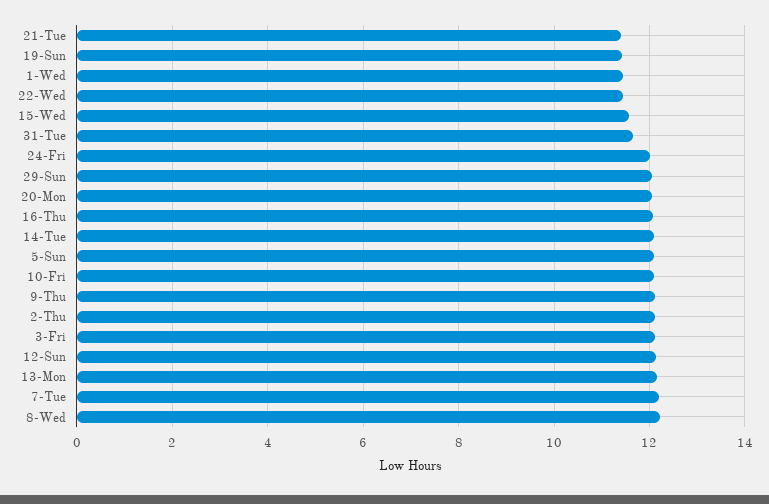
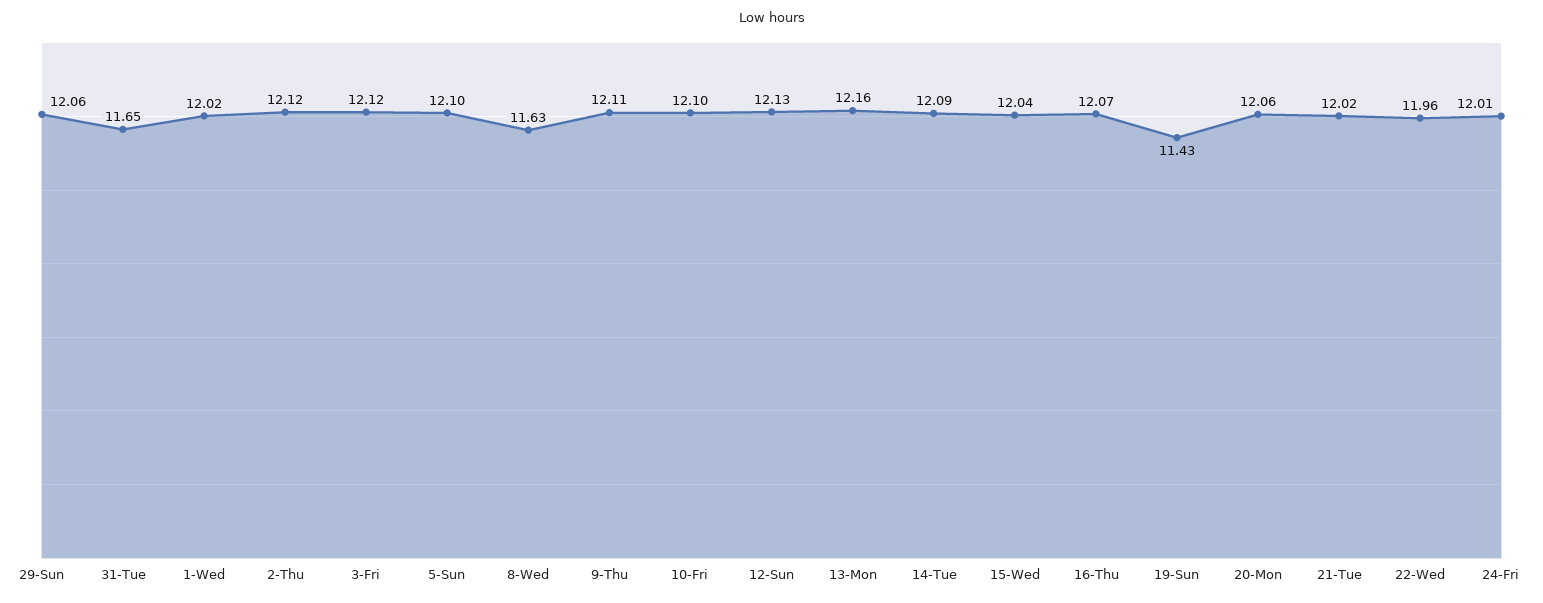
21-Tue: 11.4 -> 12.02
1-Wed: 11.4 -> 12.02
22-Wed: 11.4 -> 11.96
15-Wed: 11.6 -> 12.04
7-Tue: 12.2 -> none
8-Wed: 12.2 -> 11.63

